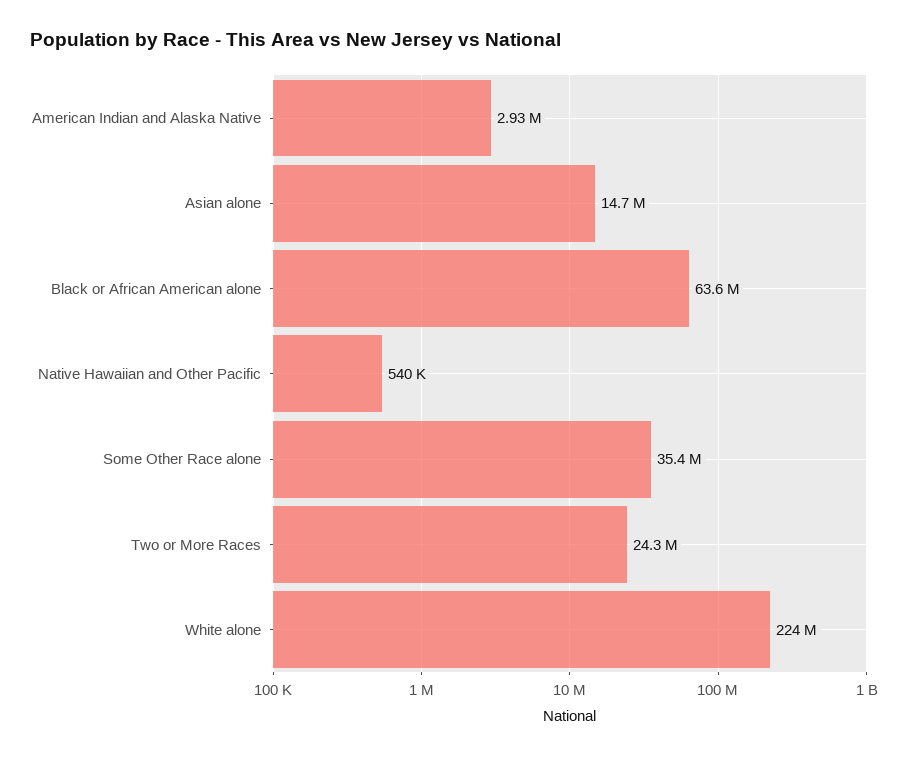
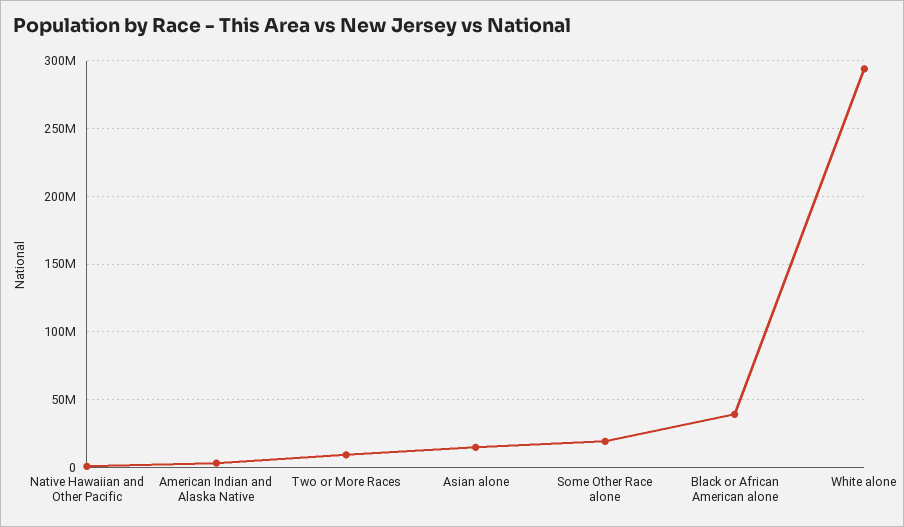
Black or African American alone: 63600000 -> 40000000
Some Other Race alone: 35400000 -> 20000000
Two or More Races: 24300000 -> 10000000
White alone: 224000000 -> 295000000

